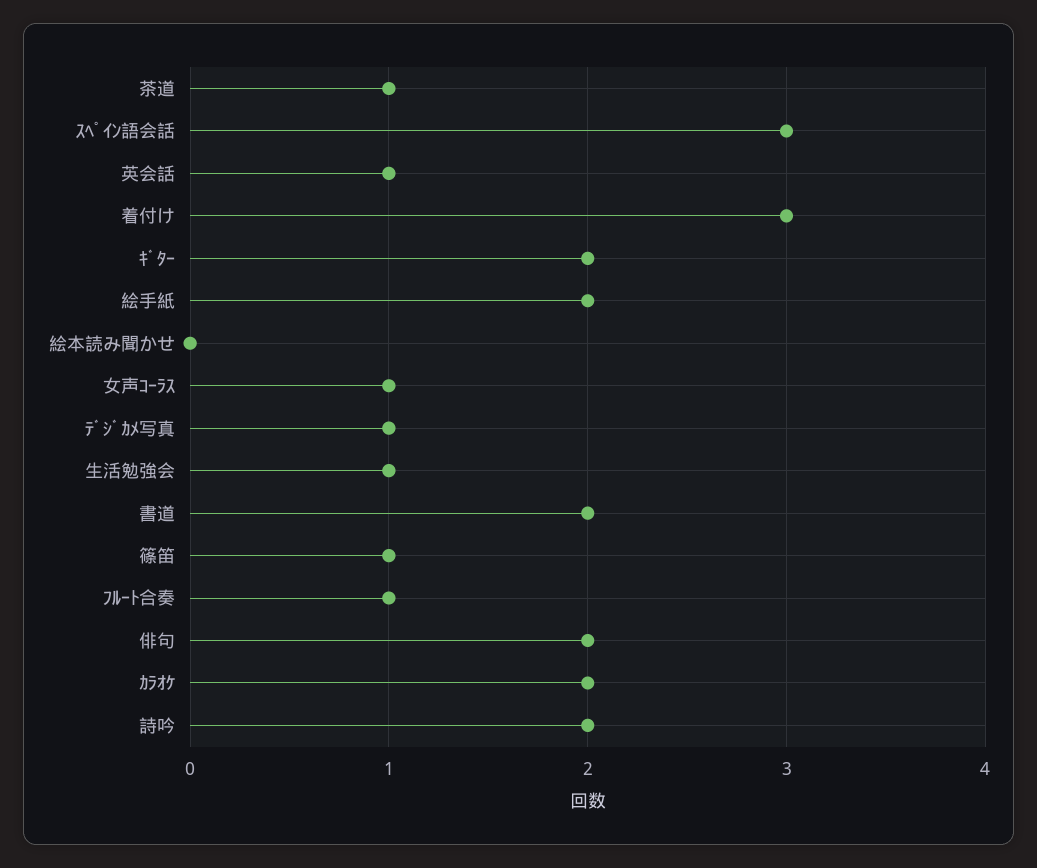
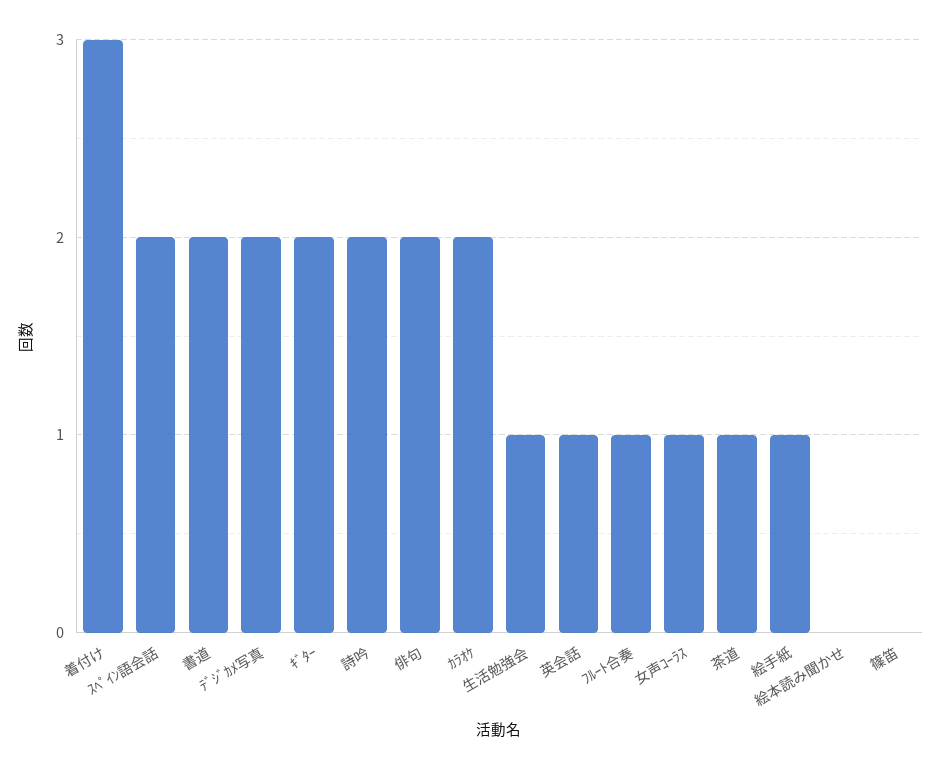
ｽﾍﾟｲﾝ語会話: 3 -> 2
絵手紙: 2 -> 1
ﾃﾞｼﾞｶﾒ写真: 1 -> 2
篠笛: 1 -> 0

